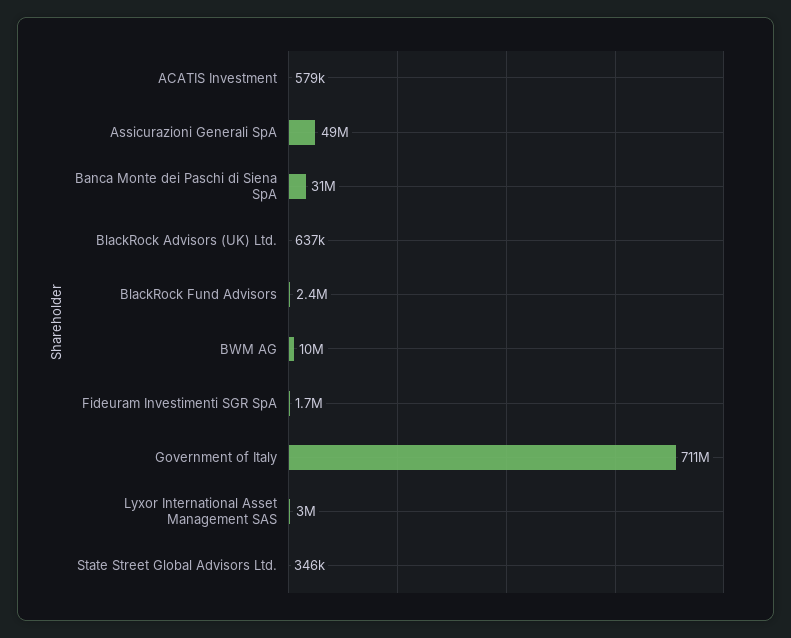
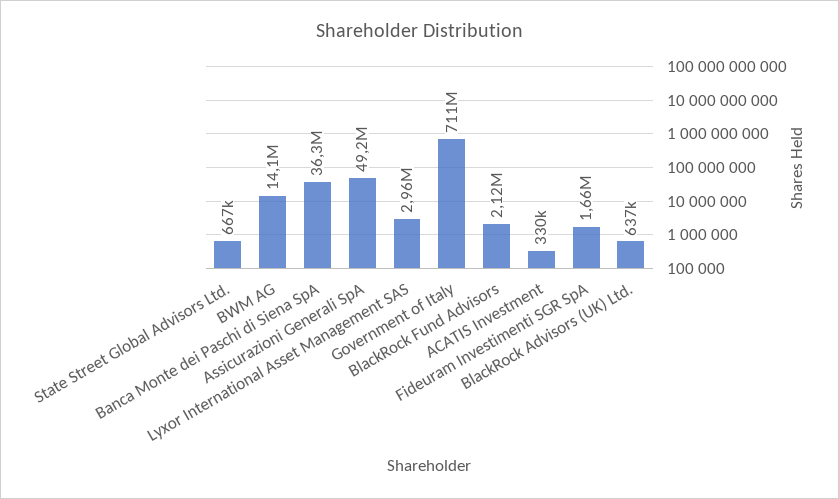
ACATIS Investment: 579000 -> 330000
Banca Monte dei Paschi di Siena SpA: 31000000 -> 36300000
BlackRock Fund Advisors: 2400000 -> 2120000
BWM AG: 10000000 -> 14100000
State Street Global Advisors Ltd.: 346000 -> 667000

